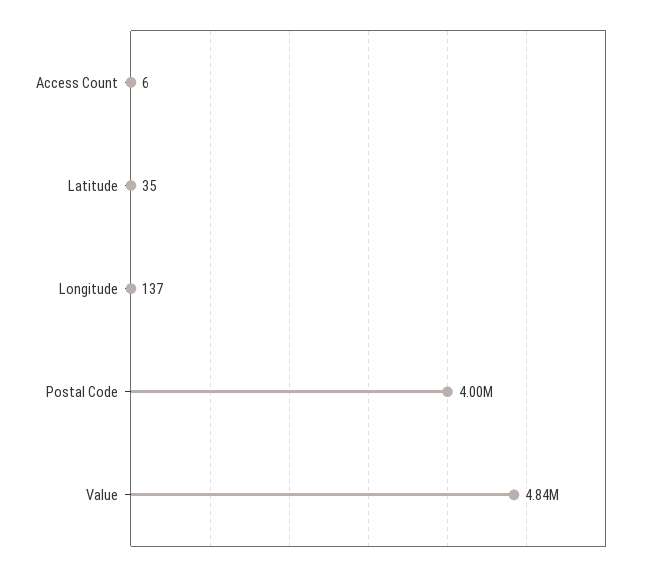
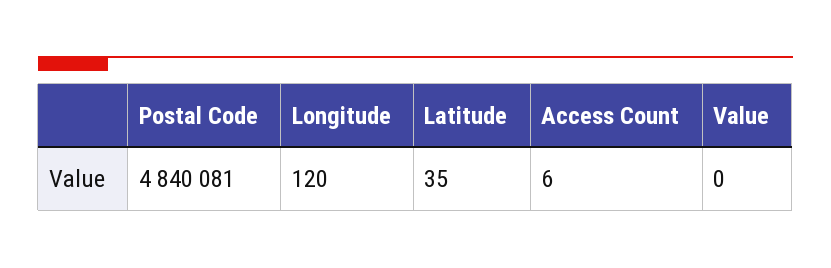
Longitude: 137 -> 120
Postal Code: 4000000 -> 4840081
Value: 4840000 -> 0

